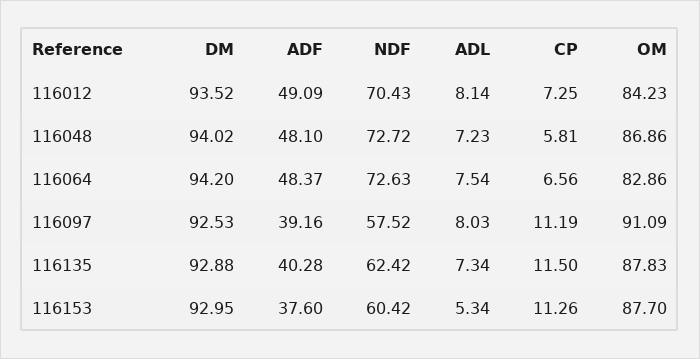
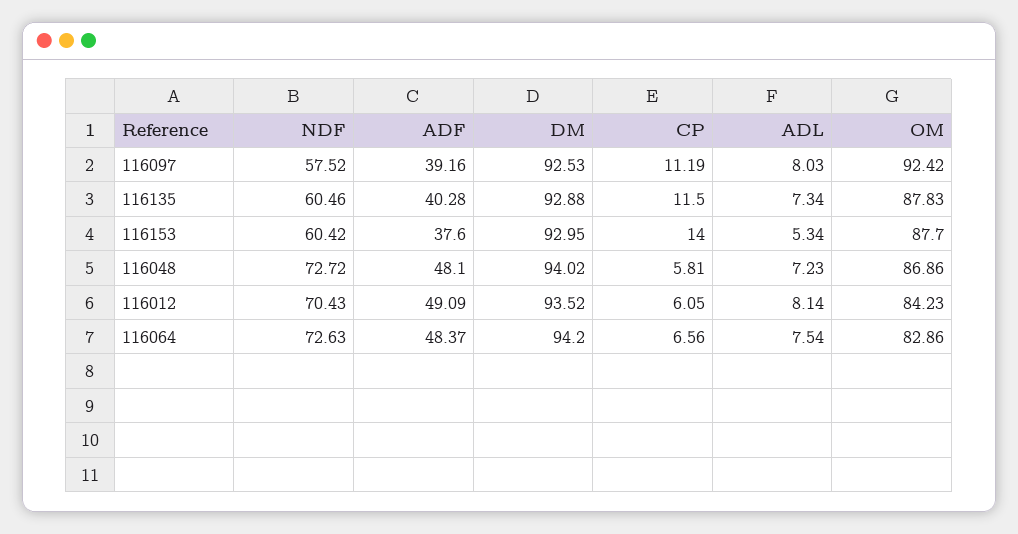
CP, 116012: 7.25 -> 6.05
OM, 116097: 91.09 -> 92.42
NDF, 116135: 62.42 -> 60.46
CP, 116153: 11.26 -> 14

